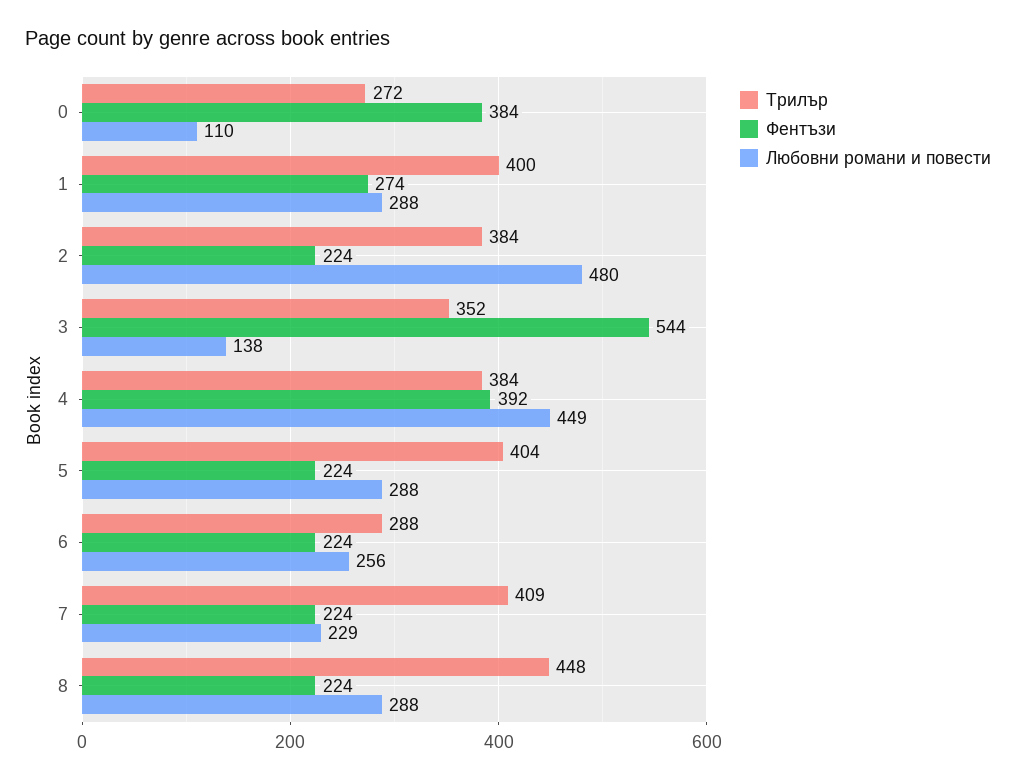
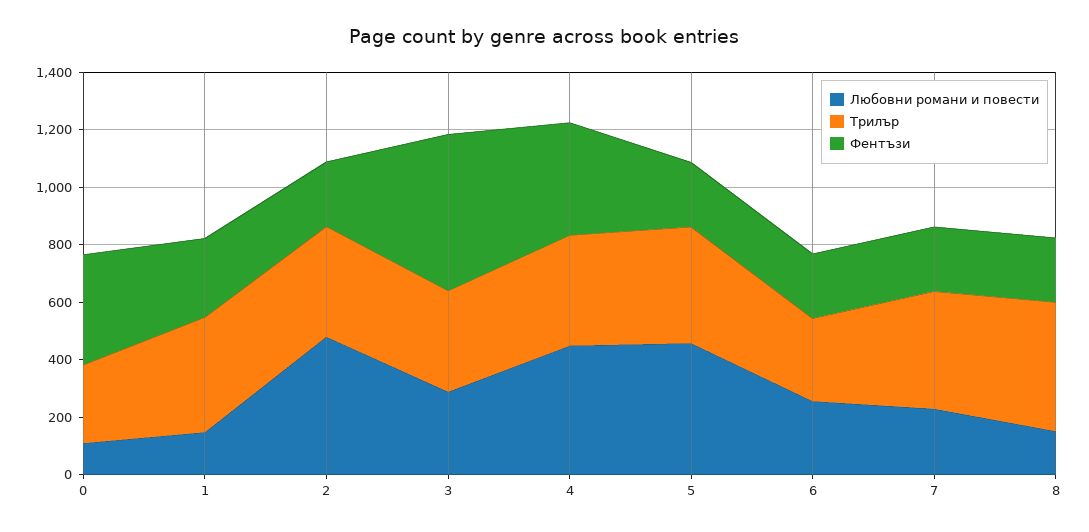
Любовни романи и повести, 1: 288 -> 150
Любовни романи и повести, 3: 138 -> 300
Любовни романи и повести, 5: 288 -> 450
Любовни романи и повести, 8: 288 -> 150

